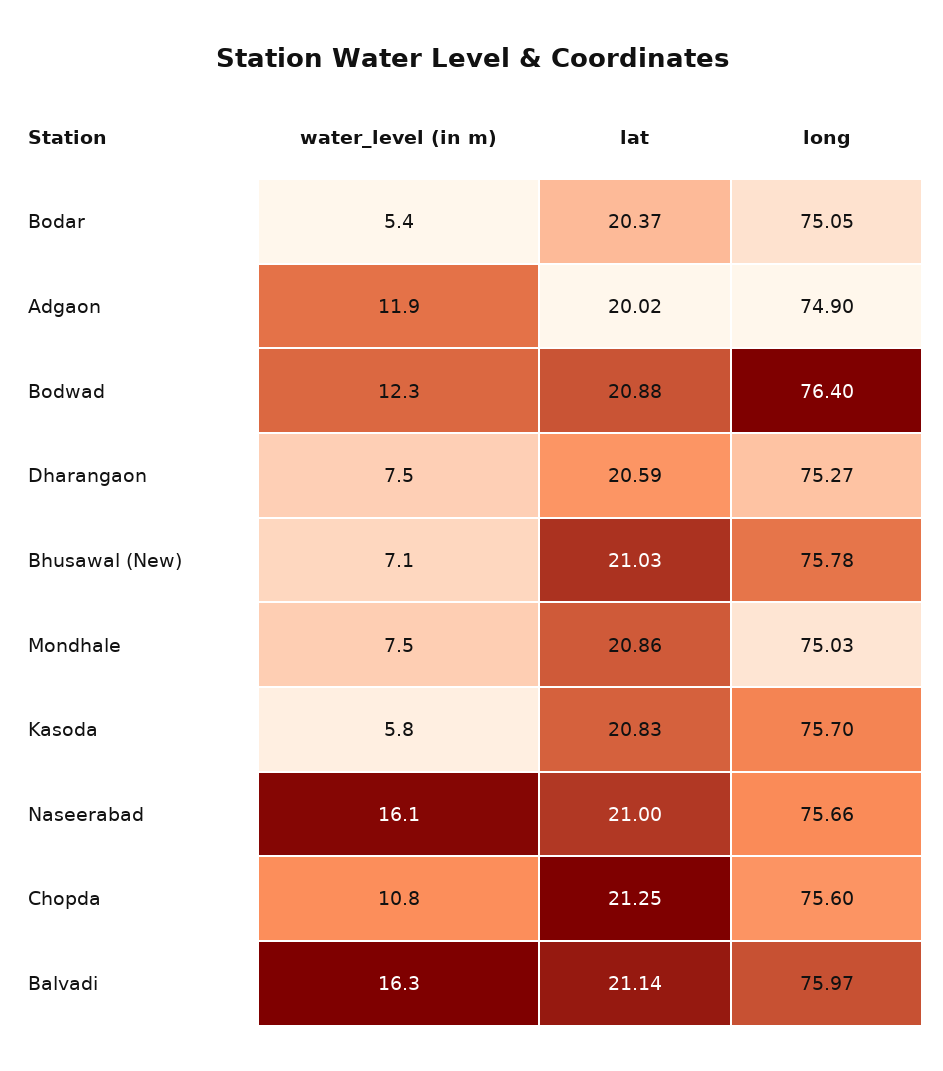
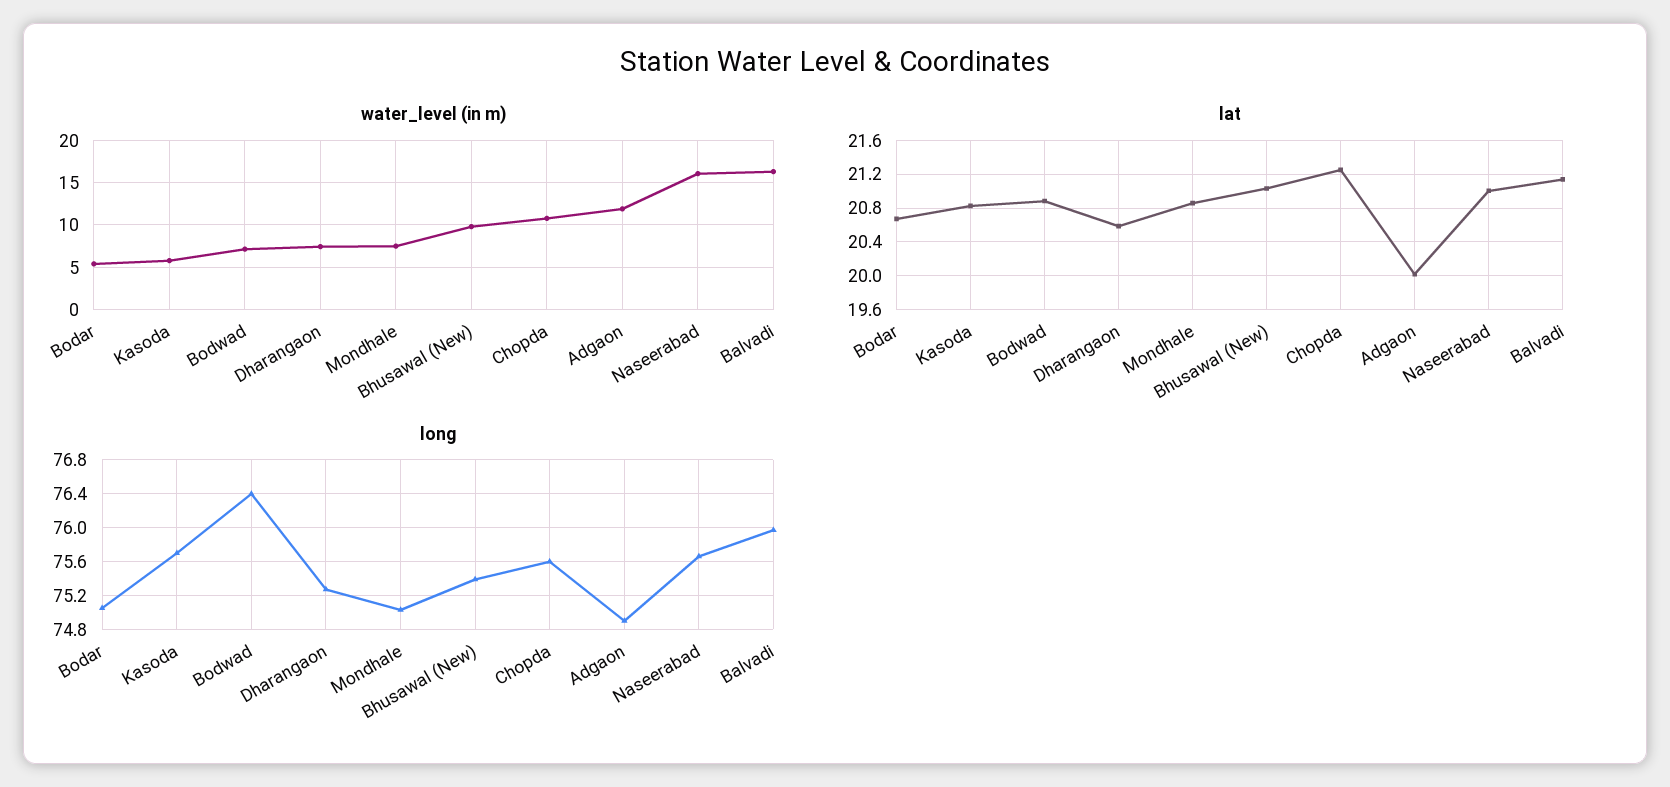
lat, Bodar: 20.37 -> 20.7
water_level (in m), Bodwad: 12.3 -> 7
water_level (in m), Bhusawal (New): 7.1 -> 10
long, Bhusawal (New): 75.78 -> 75.4

